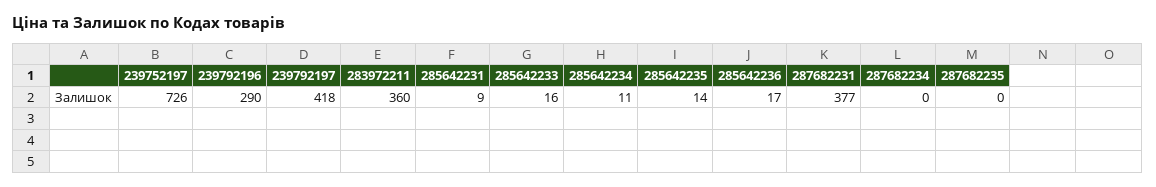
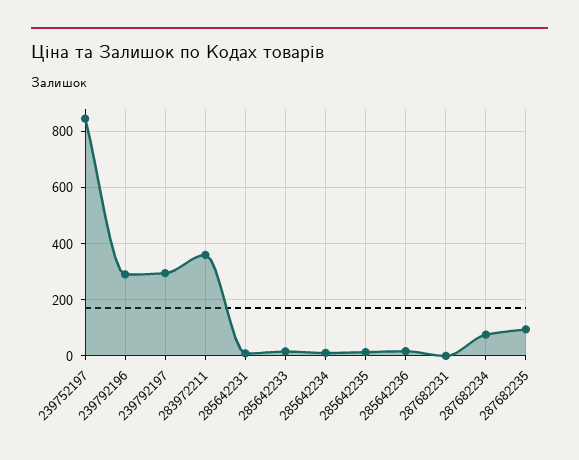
239752197: 726 -> 850
239792197: 418 -> 300
287682231: 377 -> 0
287682234: 0 -> 75
287682235: 0 -> 100

